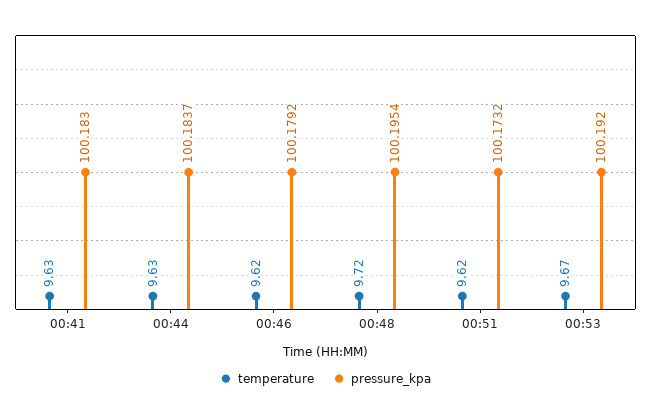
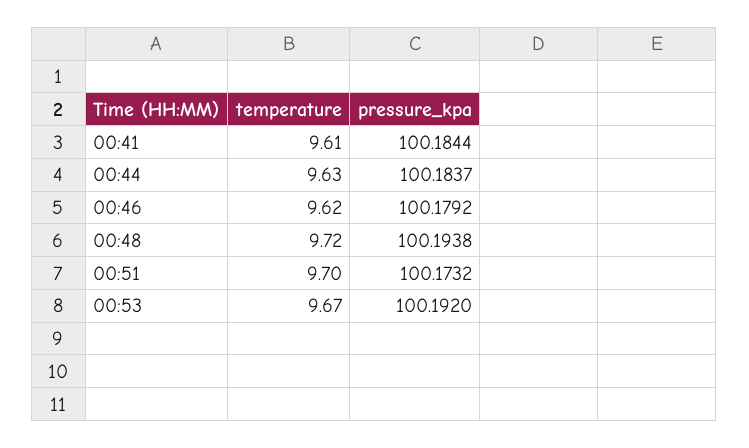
temperature, 00:41: 9.63 -> 9.61
pressure_kpa, 00:41: 100.183 -> 100.1844
pressure_kpa, 00:48: 100.1954 -> 100.1938
temperature, 00:51: 9.62 -> 9.7

